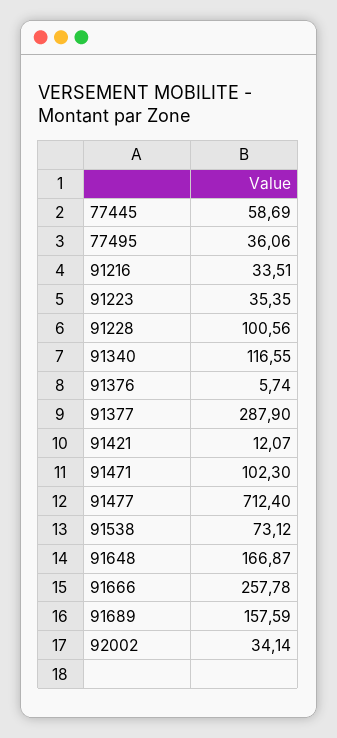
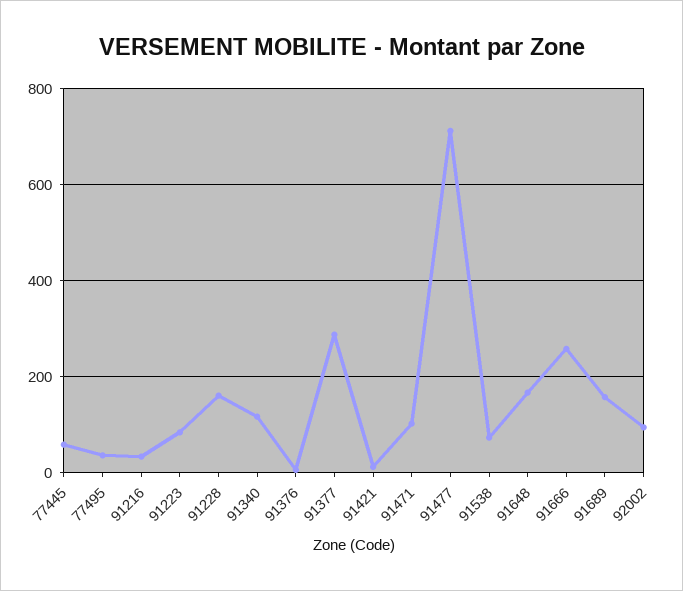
91223: 35.35 -> 80
91228: 100.56 -> 160
92002: 34.14 -> 100

